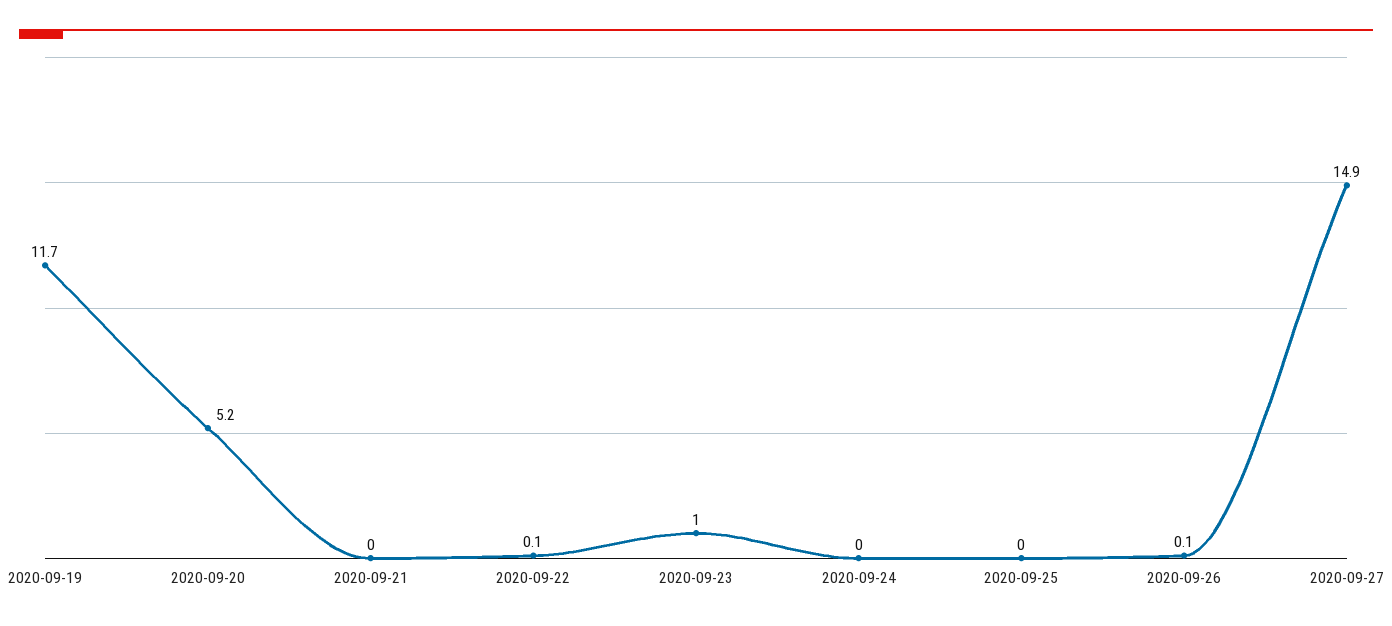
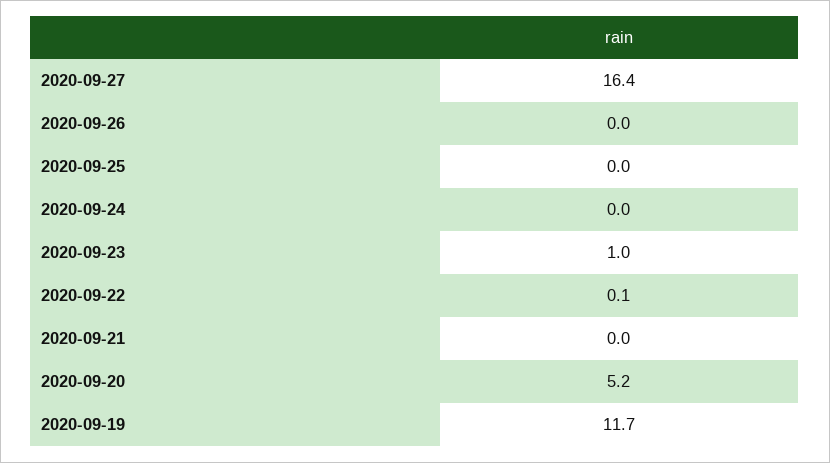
2020-09-26: 0.1 -> 0
2020-09-27: 14.9 -> 16.4

